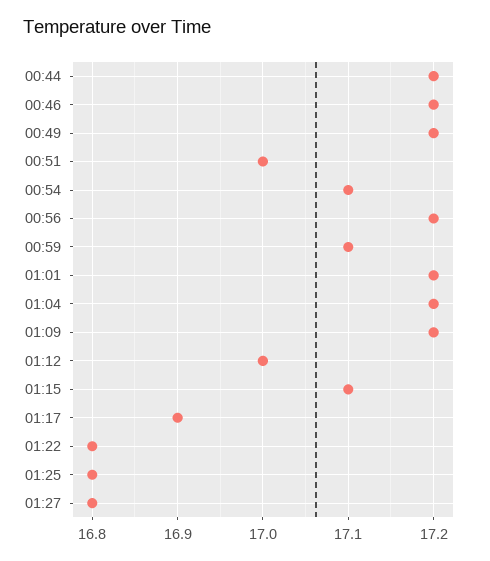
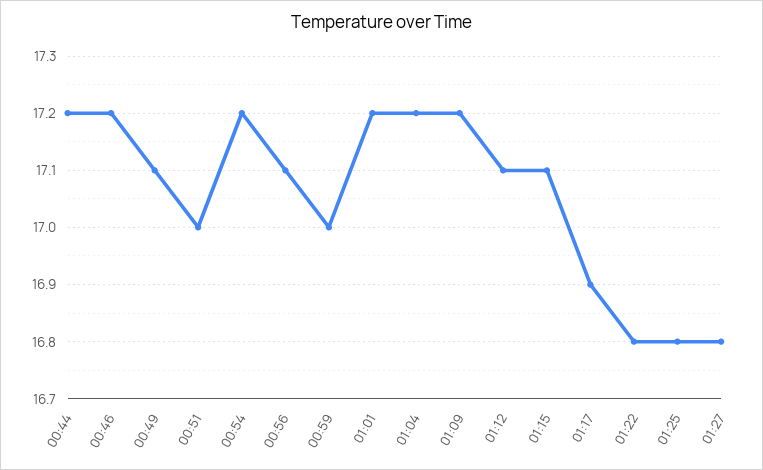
00:49: 17.2 -> 17.1
00:54: 17.1 -> 17.2
00:56: 17.2 -> 17.1
00:59: 17.1 -> 17
01:12: 17 -> 17.1

